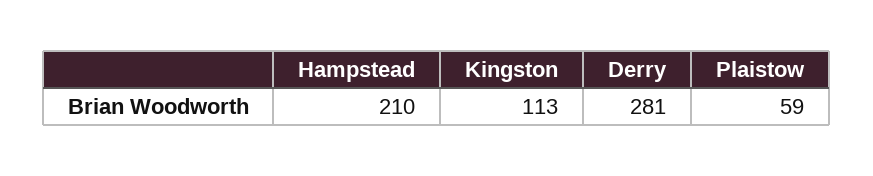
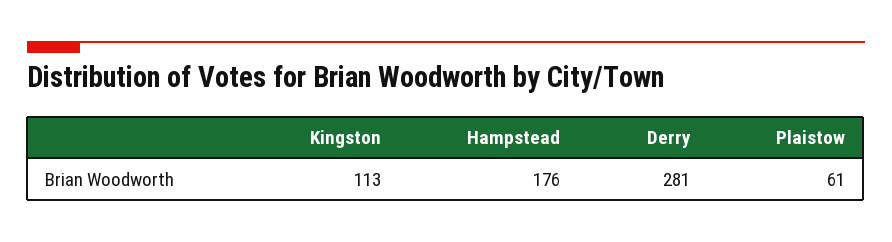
Hampstead: 210 -> 176
Plaistow: 59 -> 61

